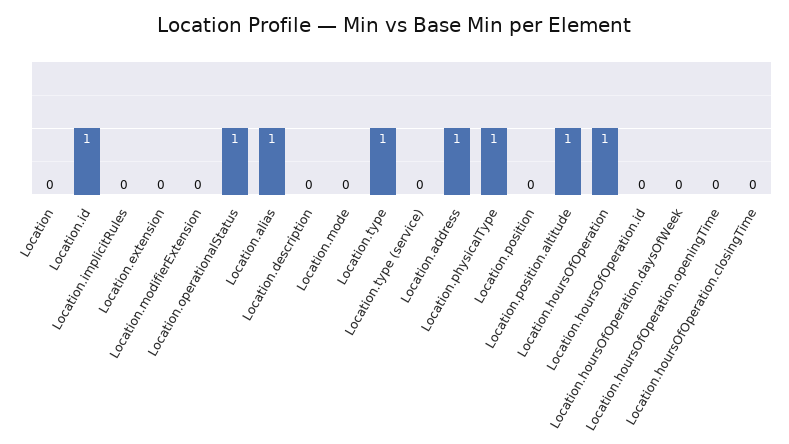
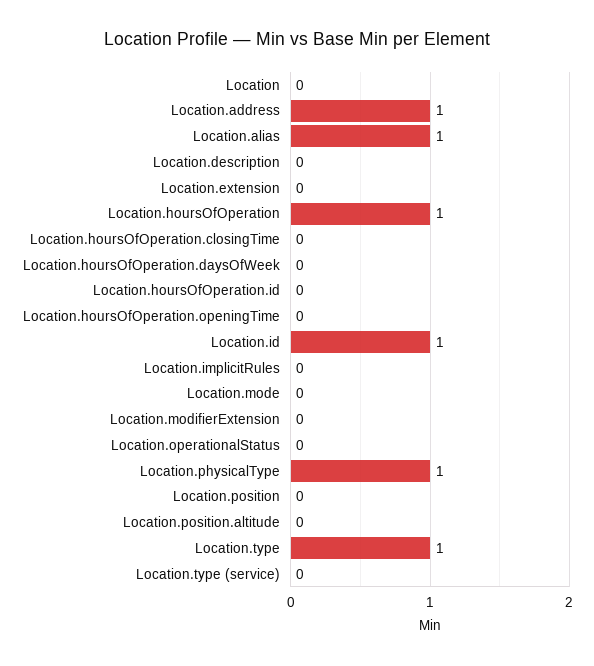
Location.operationalStatus: 1 -> 0
Location.position.altitude: 1 -> 0

